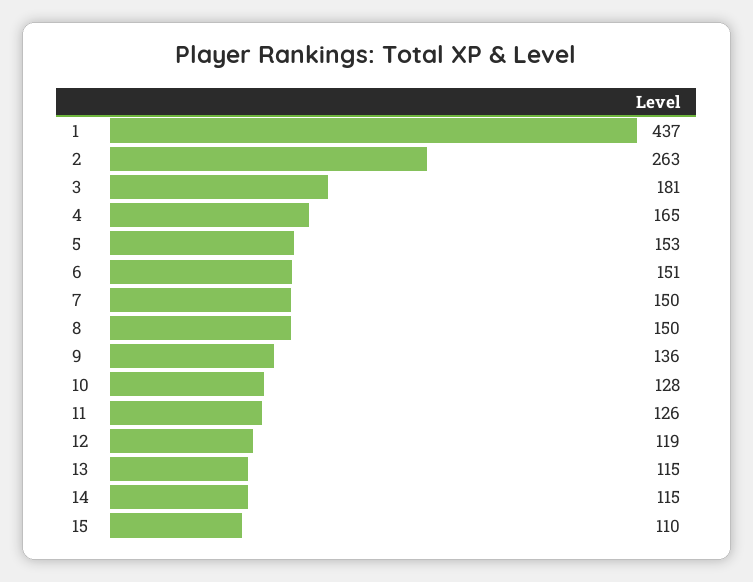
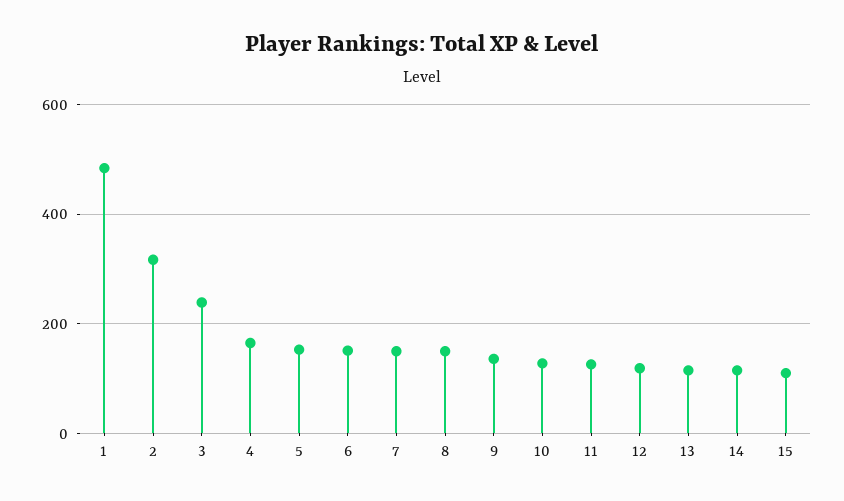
1: 437 -> 480
2: 263 -> 320
3: 181 -> 240

